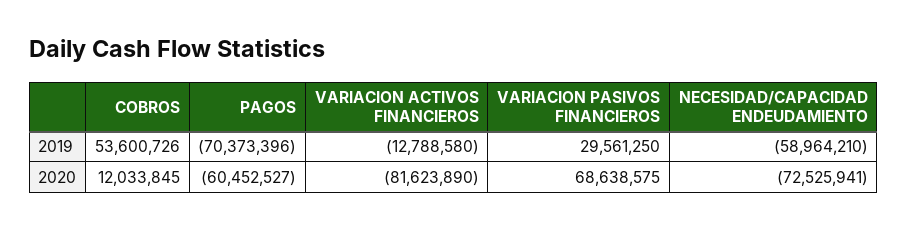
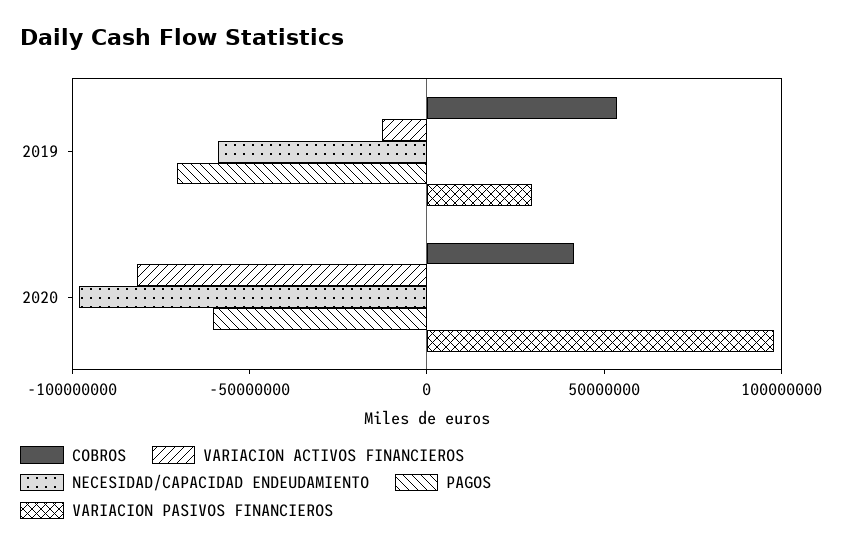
COBROS, 2020: 12033845 -> 40000000
VARIACION PASIVOS FINANCIEROS, 2020: 68638575 -> 100000000
NECESIDAD/CAPACIDAD ENDEUDAMIENTO, 2020: -72525941 -> -100000000

